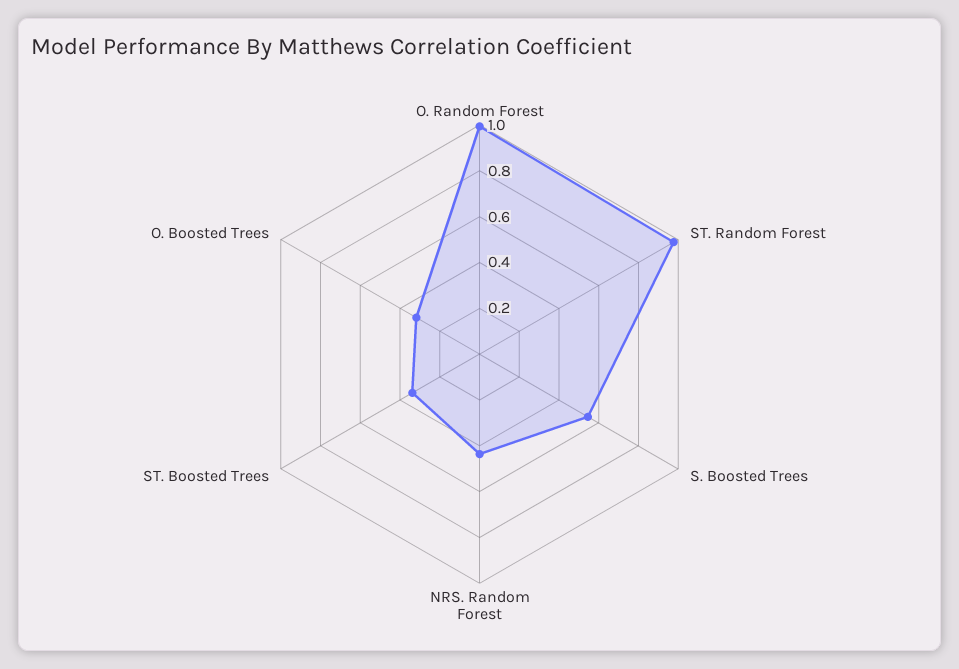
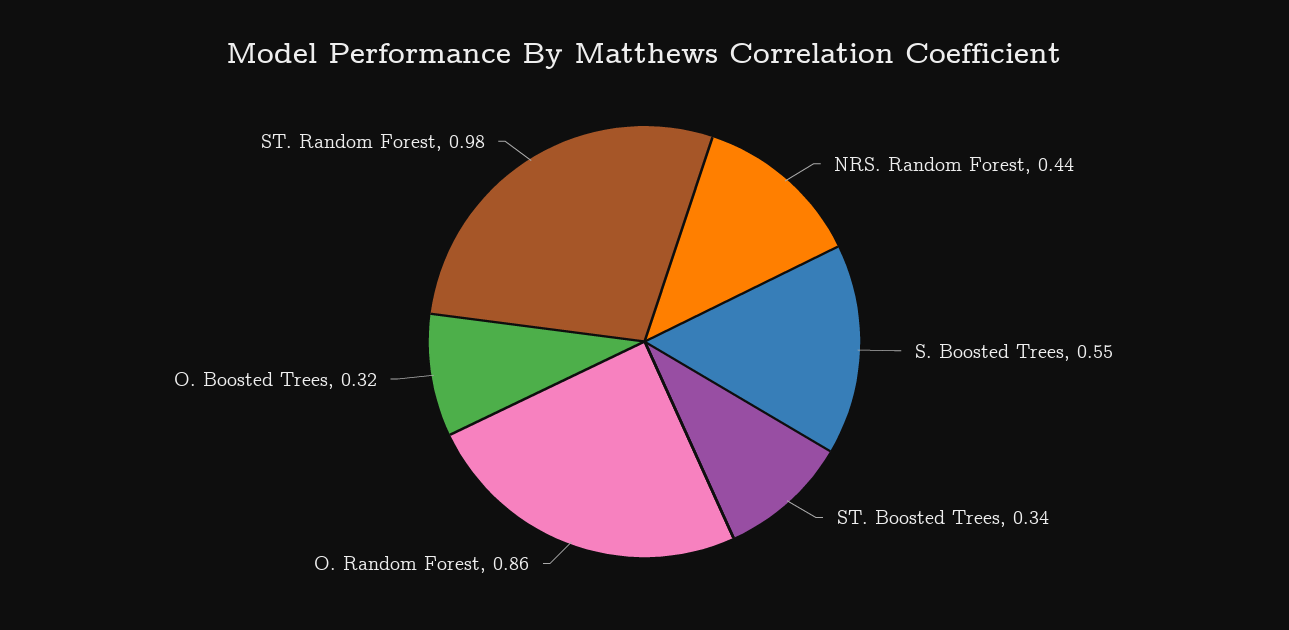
O. Random Forest: 1 -> 0.86

